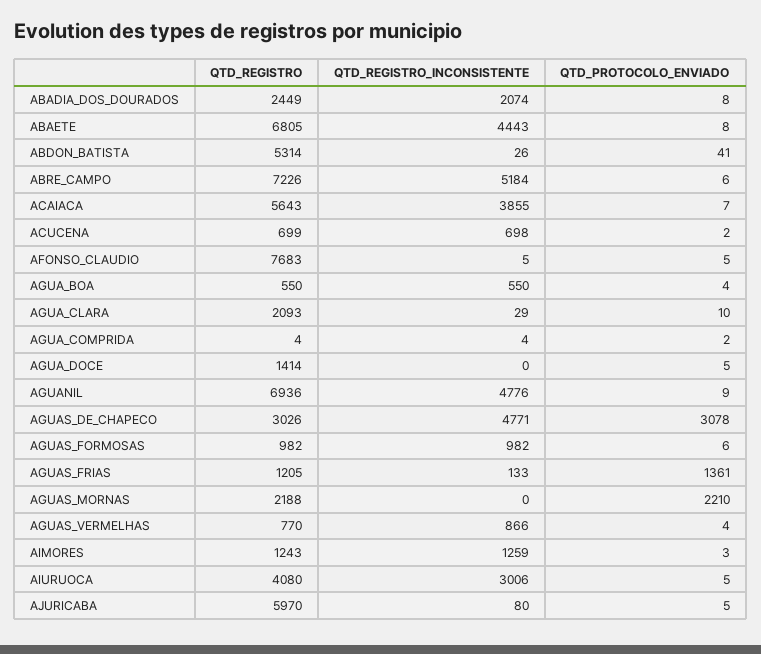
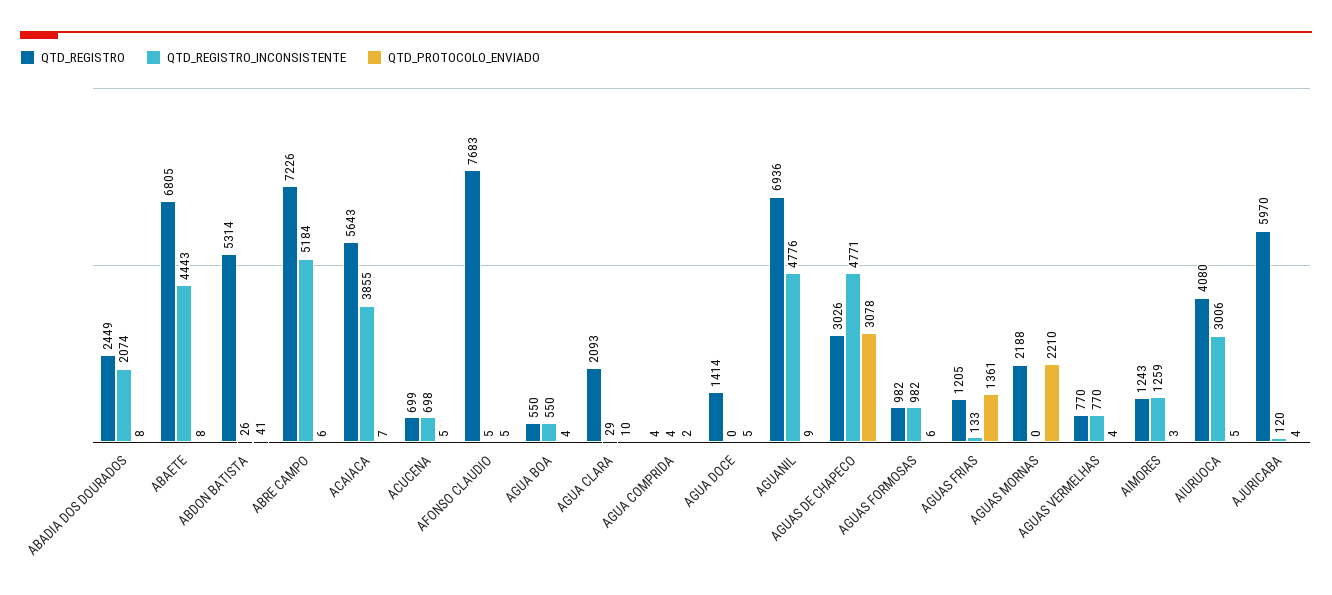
QTD_PROTOCOLO_ENVIADO, ACUCENA: 2 -> 5
QTD_REGISTRO_INCONSISTENTE, AGUAS_VERMELHAS: 866 -> 770
QTD_REGISTRO_INCONSISTENTE, AJURICABA: 80 -> 120
QTD_PROTOCOLO_ENVIADO, AJURICABA: 5 -> 4

